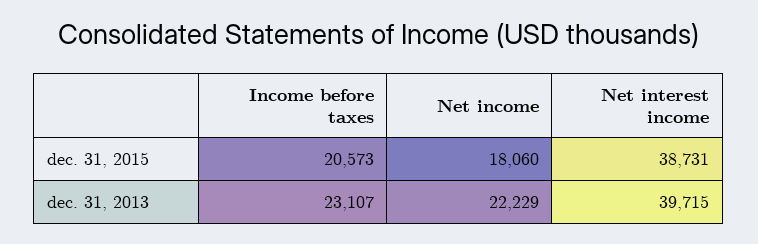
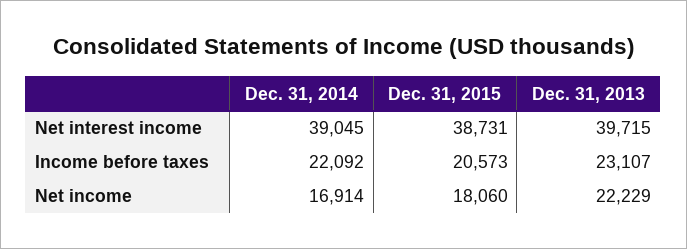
Net interest income, Dec. 31, 2014: none -> 39045
Income before taxes, Dec. 31, 2014: none -> 22092
Net income, Dec. 31, 2014: none -> 16914

